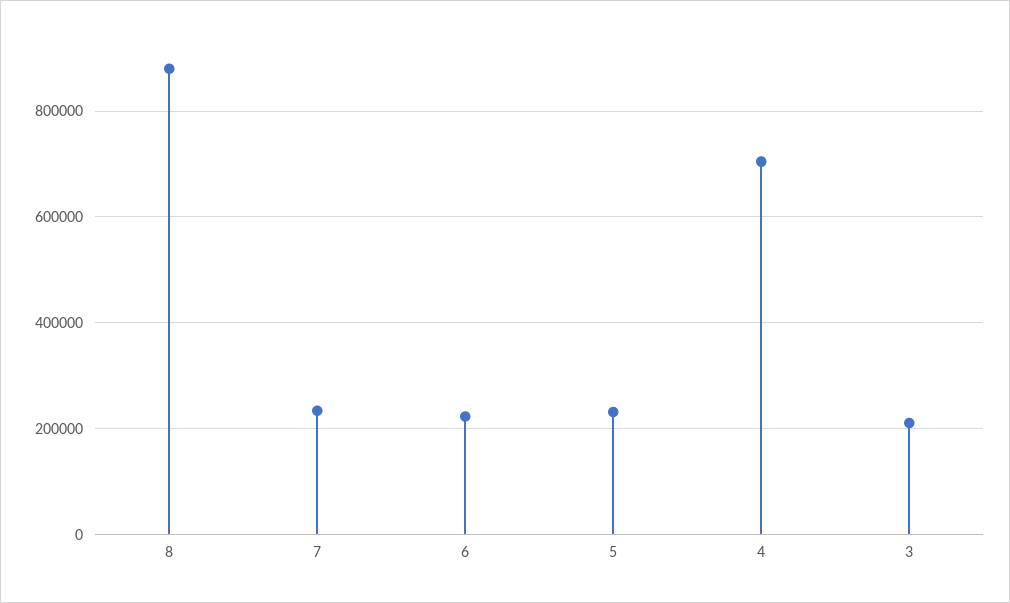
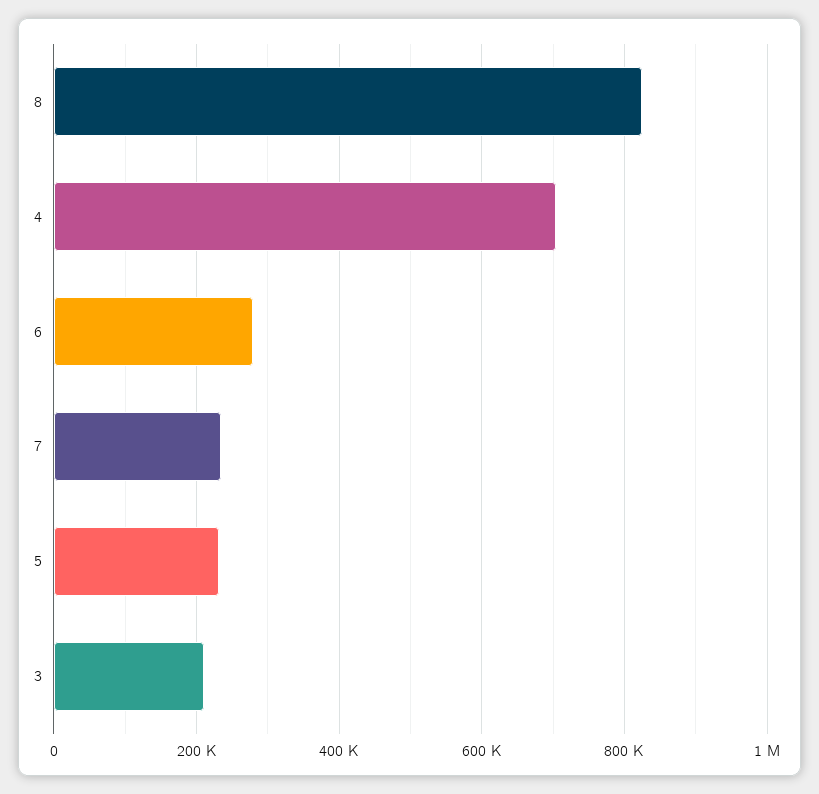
8: 880000 -> 820000
6: 220000 -> 280000

